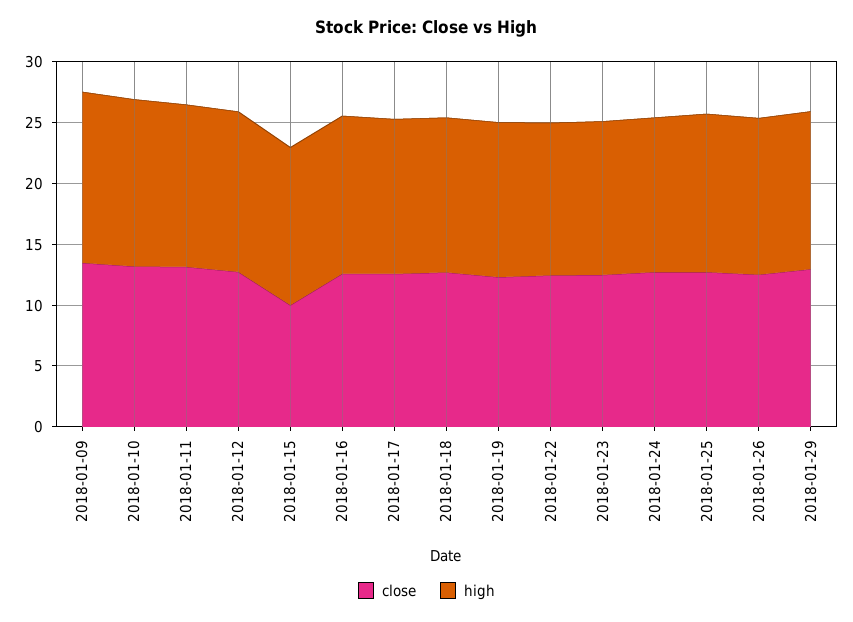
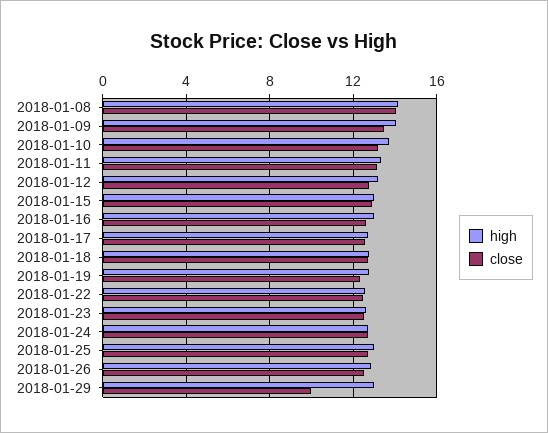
close, 2018-01-15: 10 -> 13
close, 2018-01-29: 13 -> 10
high, 2018-01-08: none -> 14
close, 2018-01-08: none -> 14

